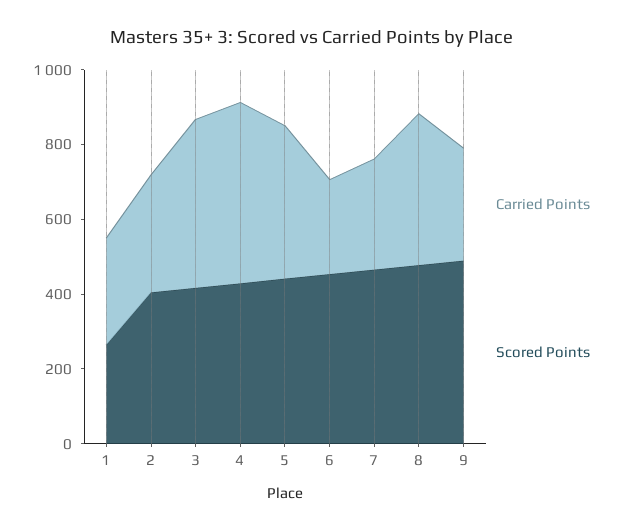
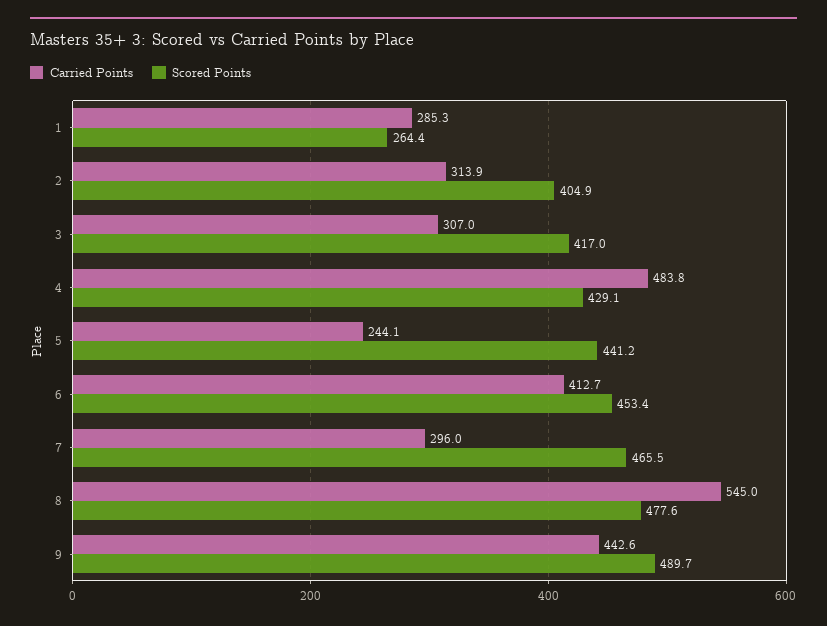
Carried Points, 3: 450 -> 307
Carried Points, 5: 400 -> 244.1
Carried Points, 6: 250 -> 412.7
Carried Points, 8: 400 -> 545
Carried Points, 9: 300 -> 442.6

